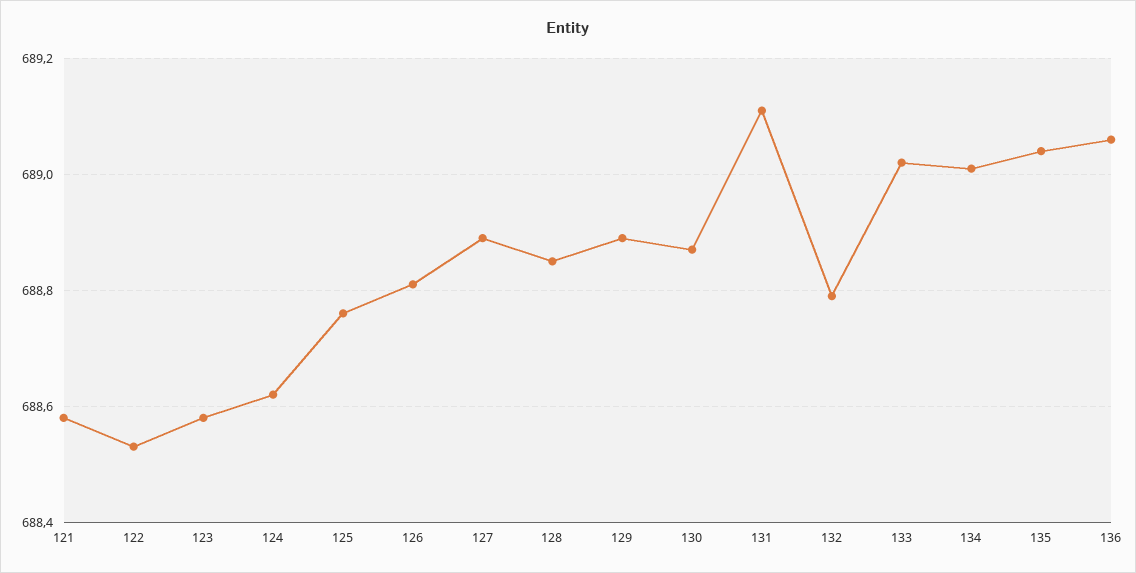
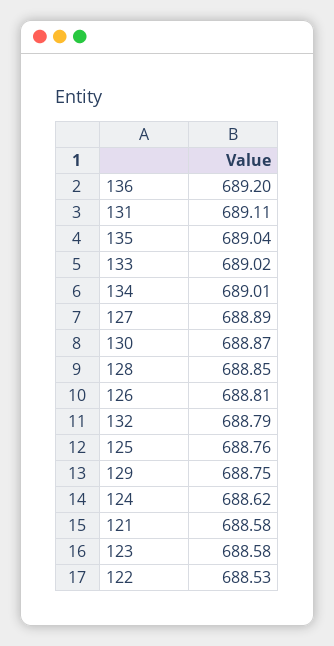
129: 688.9 -> 688.75
136: 689.05 -> 689.2

